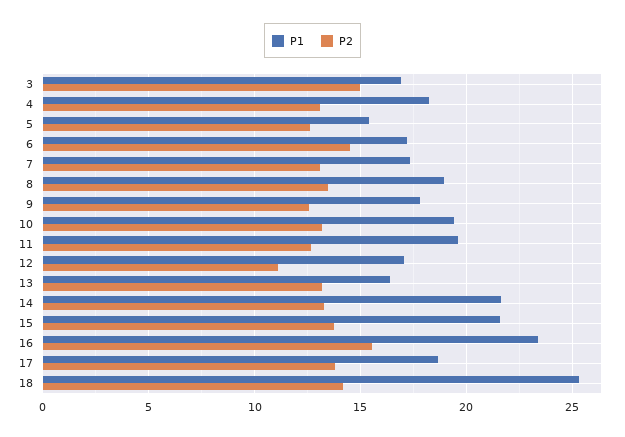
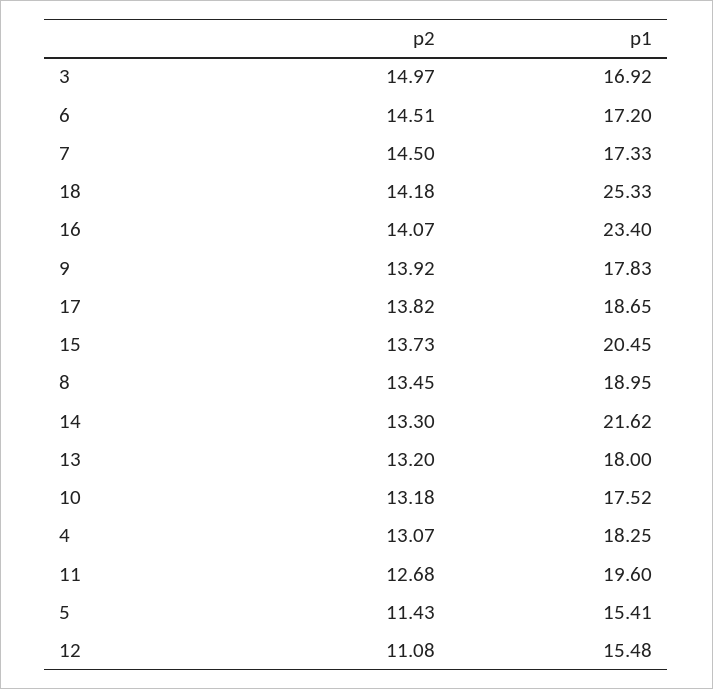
P2, 5: 12.5 -> 11.43
P2, 7: 13 -> 14.5
P2, 9: 12.5 -> 13.92
P1, 10: 19.5 -> 17.52
P1, 12: 17 -> 15.48
P1, 13: 16.5 -> 18
P1, 15: 21.5 -> 20.45
P2, 16: 15.5 -> 14.07

